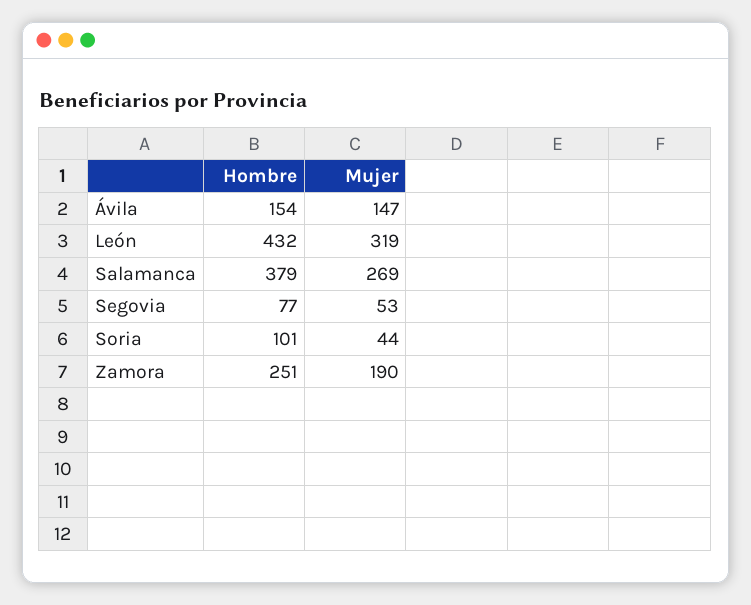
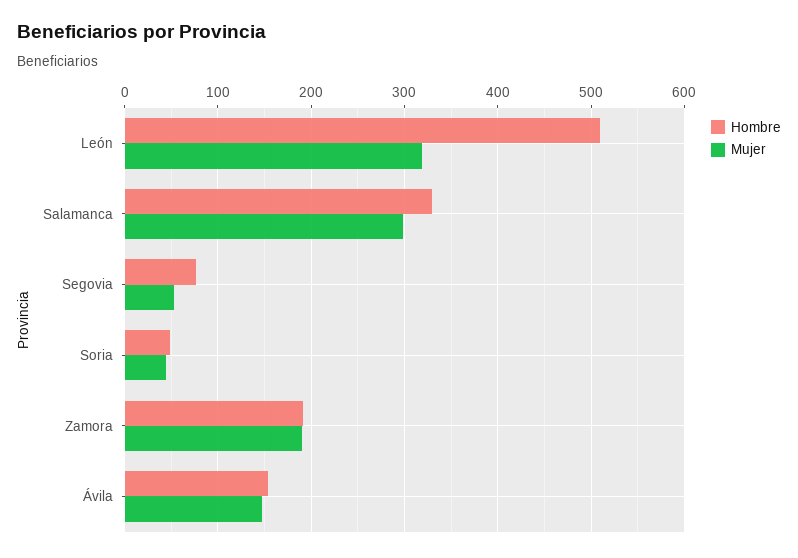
Hombre, León: 432 -> 510
Hombre, Salamanca: 379 -> 330
Mujer, Salamanca: 269 -> 300
Hombre, Soria: 101 -> 50
Hombre, Zamora: 251 -> 190

